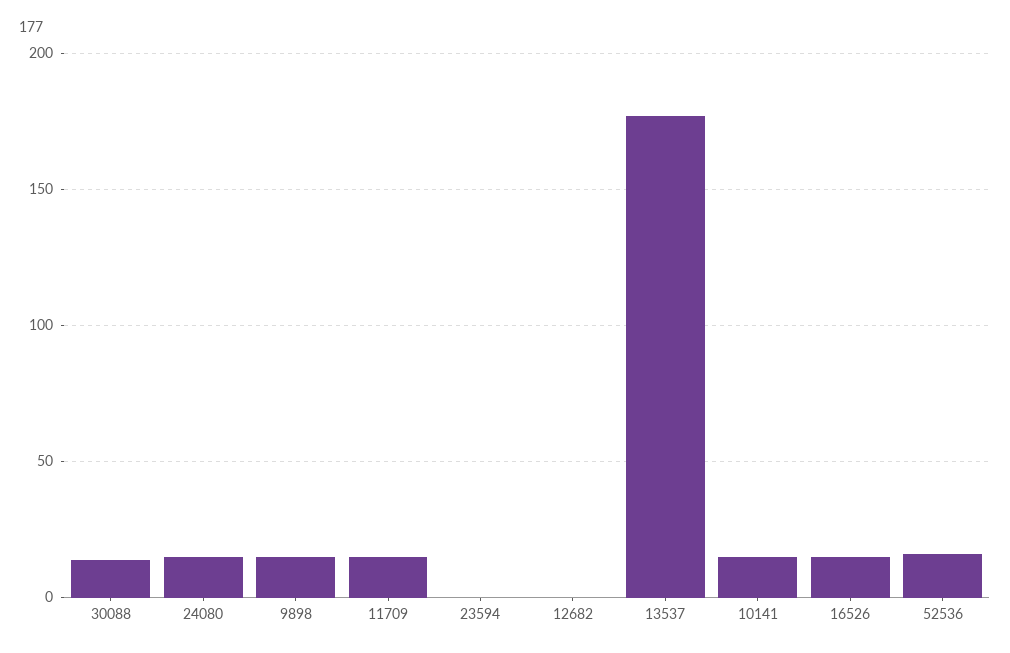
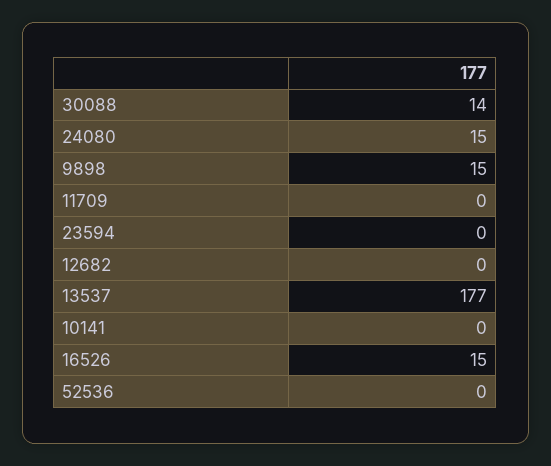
11709: 15 -> 0
10141: 15 -> 0
52536: 15 -> 0

